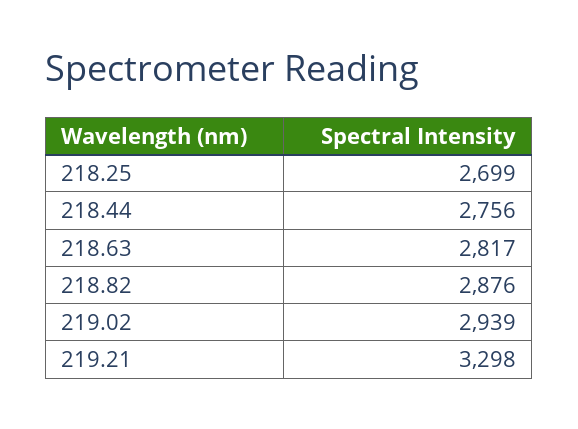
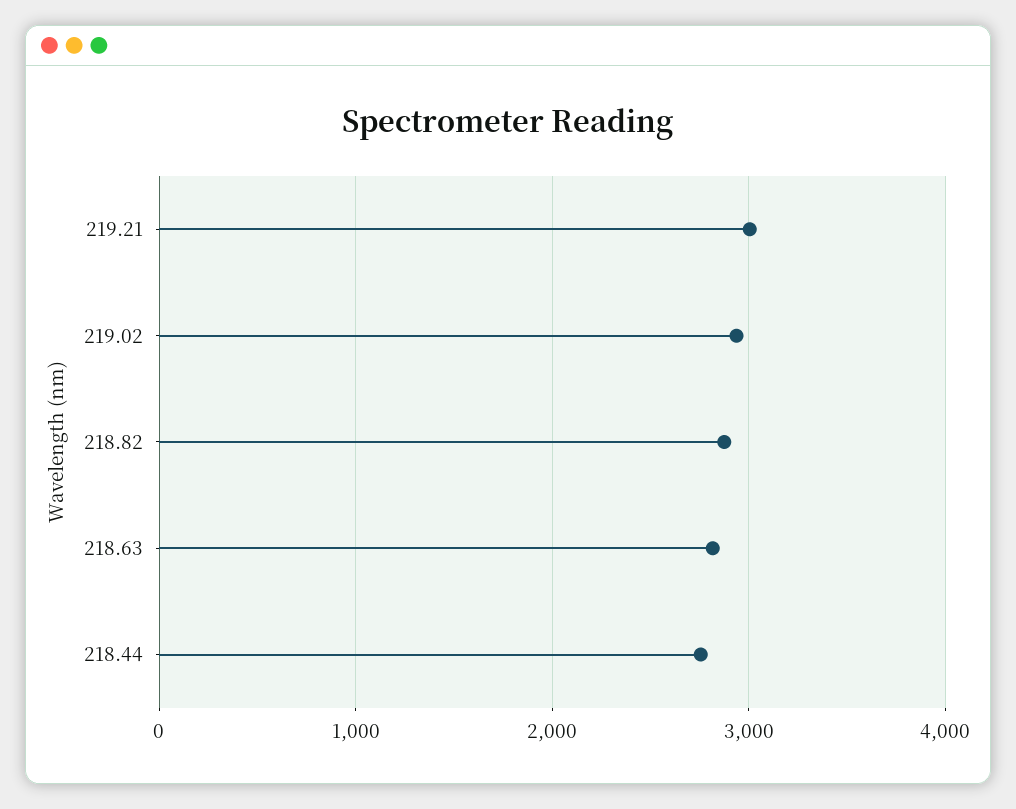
218.25: 2699 -> none
219.21: 3298 -> 3000

